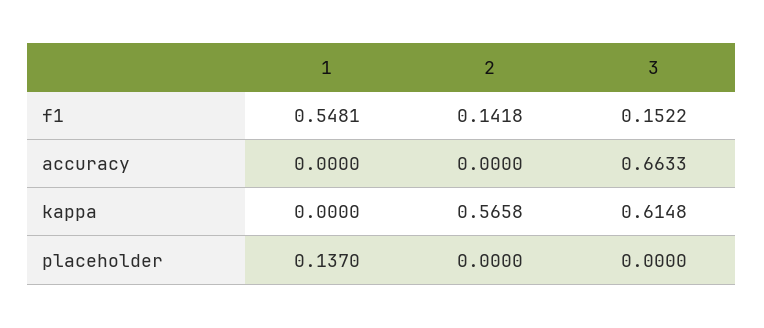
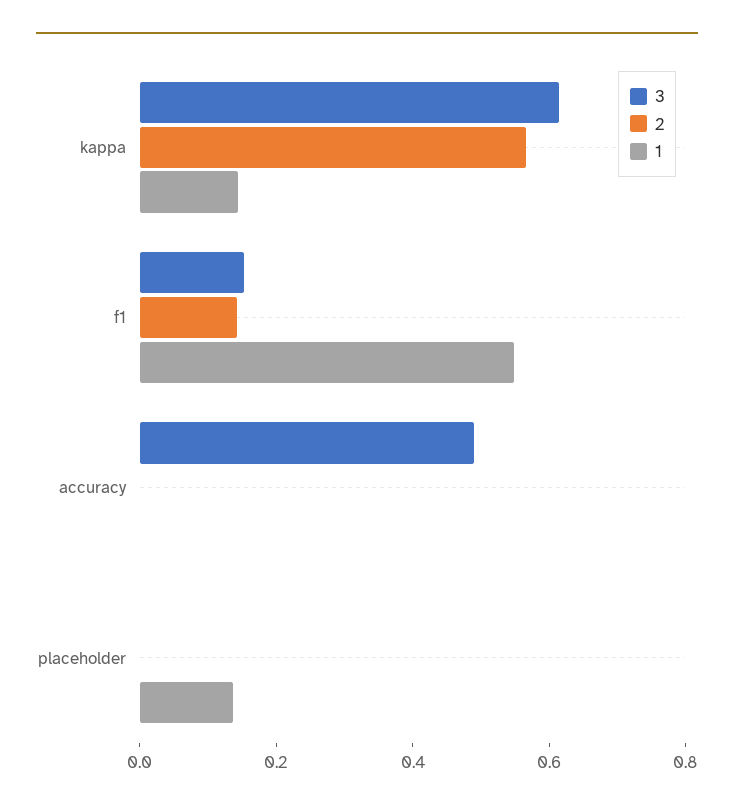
3, accuracy: 0.6633 -> 0.5
1, kappa: 0 -> 0.15

